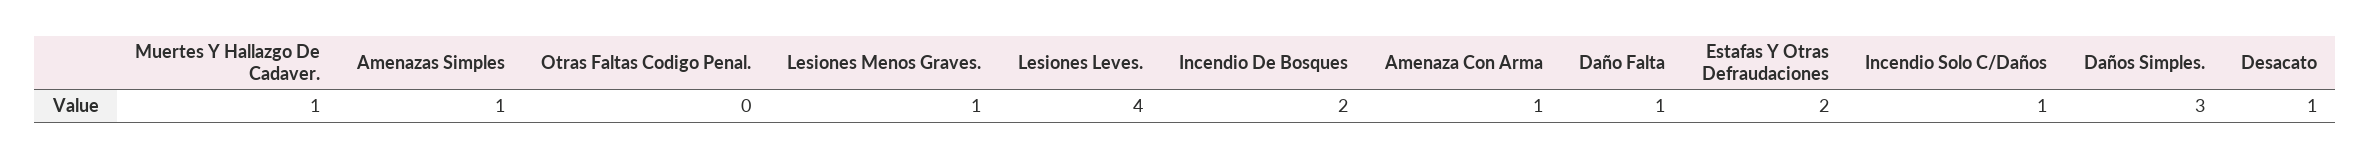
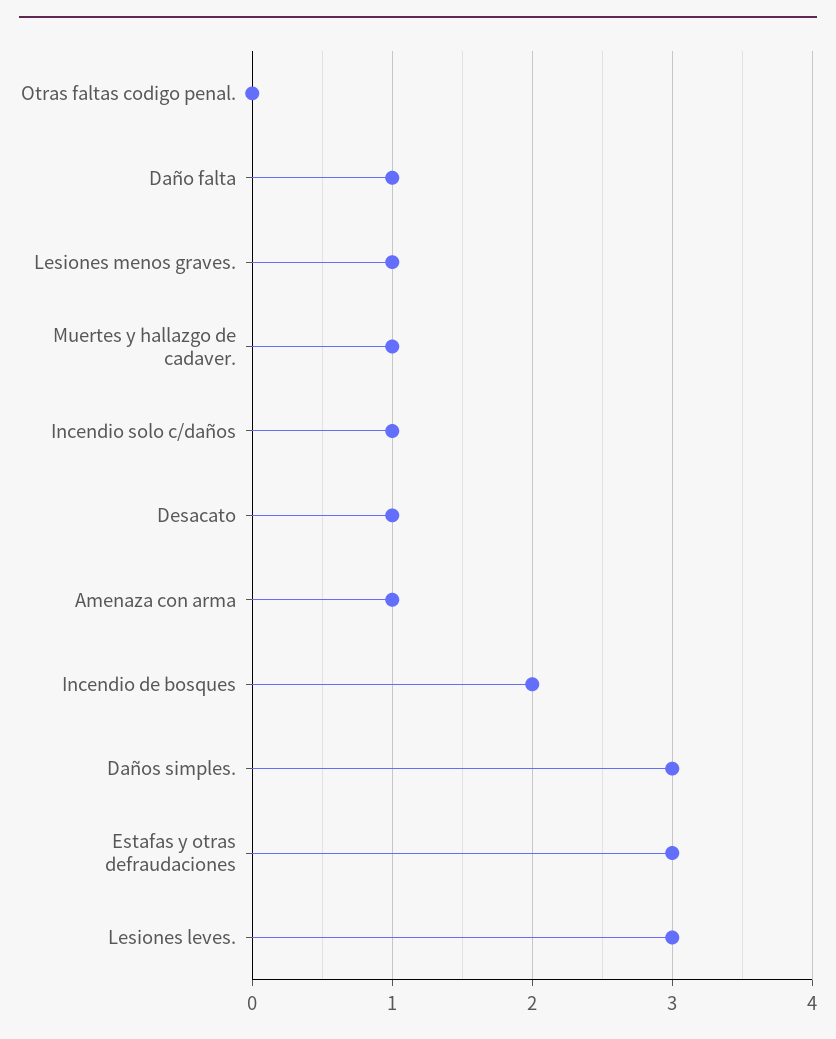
Amenazas Simples: 1 -> none
Lesiones Leves.: 4 -> 3
Estafas Y Otras Defraudaciones: 2 -> 3

